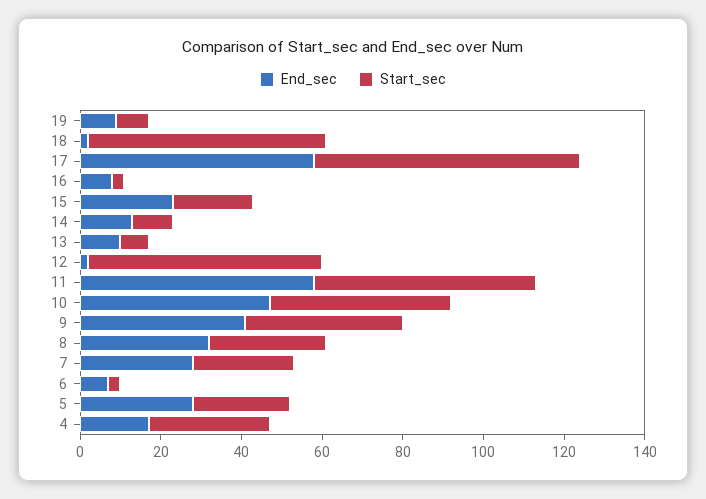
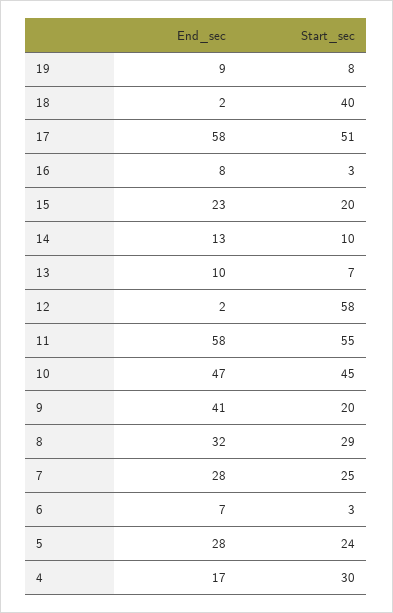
Start_sec, 18: 60 -> 40
Start_sec, 17: 65 -> 51
Start_sec, 9: 40 -> 20

